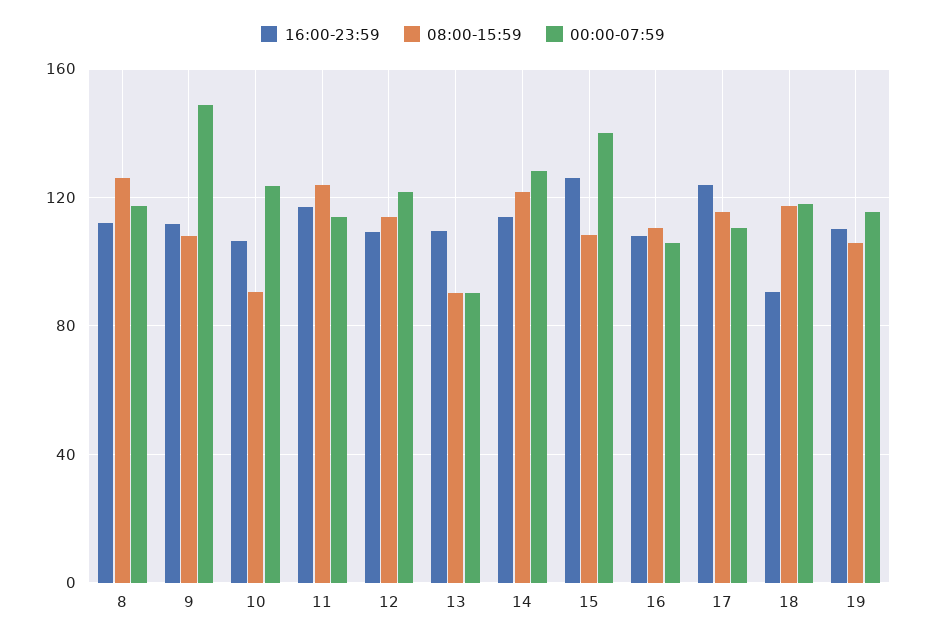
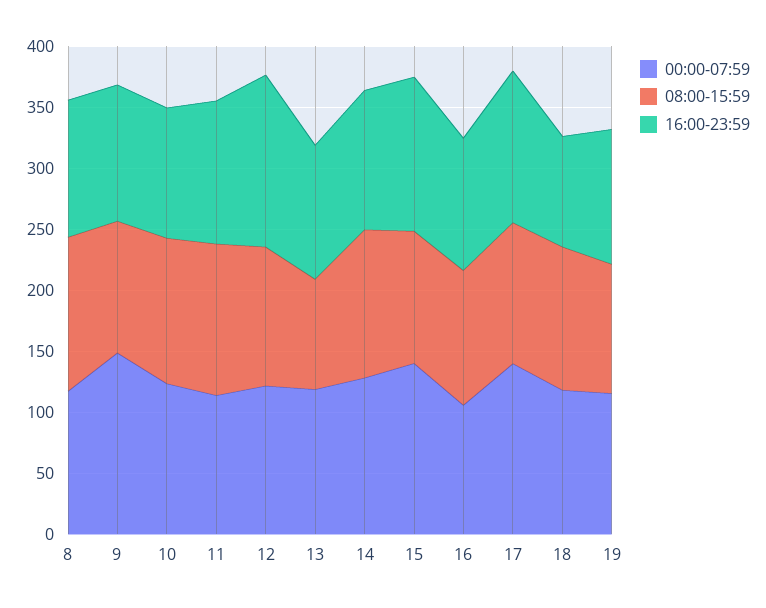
08:00-15:59, 10: 90 -> 120
16:00-23:59, 12: 110 -> 140
00:00-07:59, 13: 90 -> 120
00:00-07:59, 17: 110 -> 140

